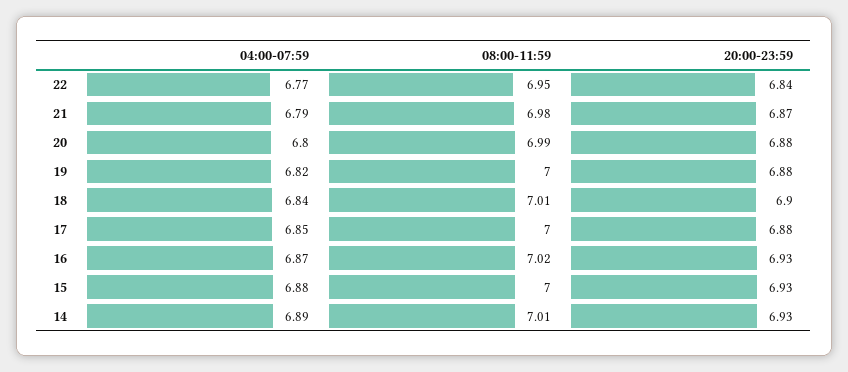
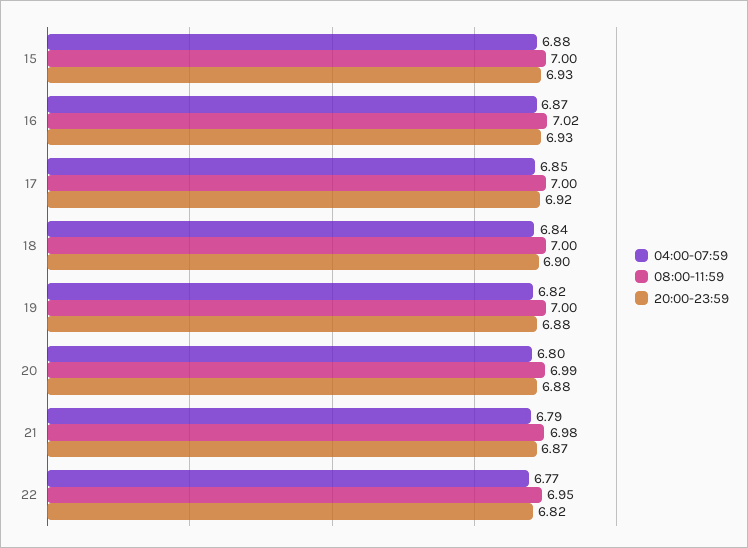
20:00-23:59, 22: 6.84 -> 6.82
08:00-11:59, 18: 7.01 -> 7
20:00-23:59, 17: 6.88 -> 6.92
04:00-07:59, 14: 6.89 -> none
08:00-11:59, 14: 7.01 -> none
20:00-23:59, 14: 6.93 -> none

